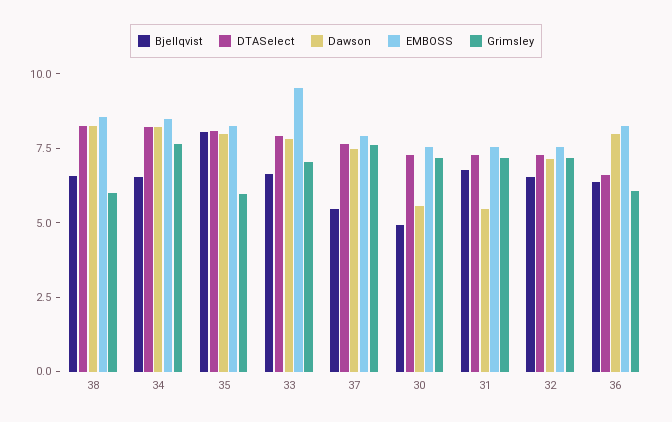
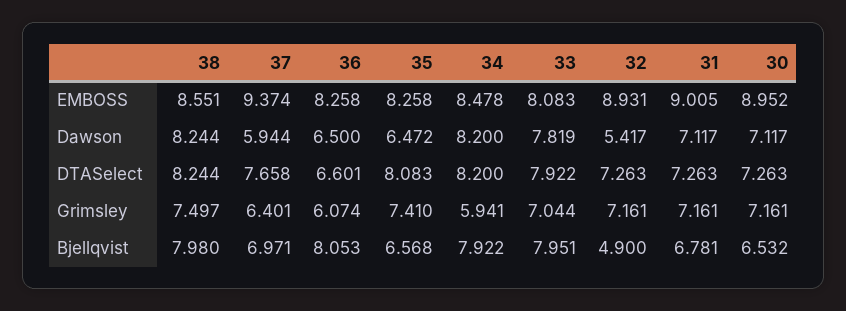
Bjellqvist, 38: 6.5 -> 7.98
Grimsley, 38: 6 -> 7.497
Bjellqvist, 34: 6.5 -> 7.922
Grimsley, 34: 7.5 -> 5.941
Bjellqvist, 35: 8 -> 6.568
Dawson, 35: 8 -> 6.472
Grimsley, 35: 6 -> 7.41
Bjellqvist, 33: 6.5 -> 7.951
EMBOSS, 33: 9.5 -> 8.083
Bjellqvist, 37: 5.5 -> 6.971
Dawson, 37: 7.5 -> 5.944
EMBOSS, 37: 8 -> 9.374
Grimsley, 37: 7.5 -> 6.401
Bjellqvist, 30: 5 -> 6.532
Dawson, 30: 5.5 -> 7.117
EMBOSS, 30: 7.5 -> 8.952
Dawson, 31: 5.5 -> 7.117
EMBOSS, 31: 7.5 -> 9.005
Bjellqvist, 32: 6.5 -> 4.9
Dawson, 32: 7 -> 5.417
EMBOSS, 32: 7.5 -> 8.931
Bjellqvist, 36: 6.5 -> 8.053
Dawson, 36: 8 -> 6.5

